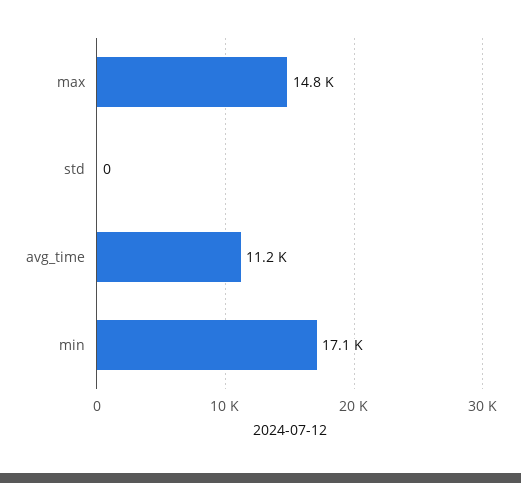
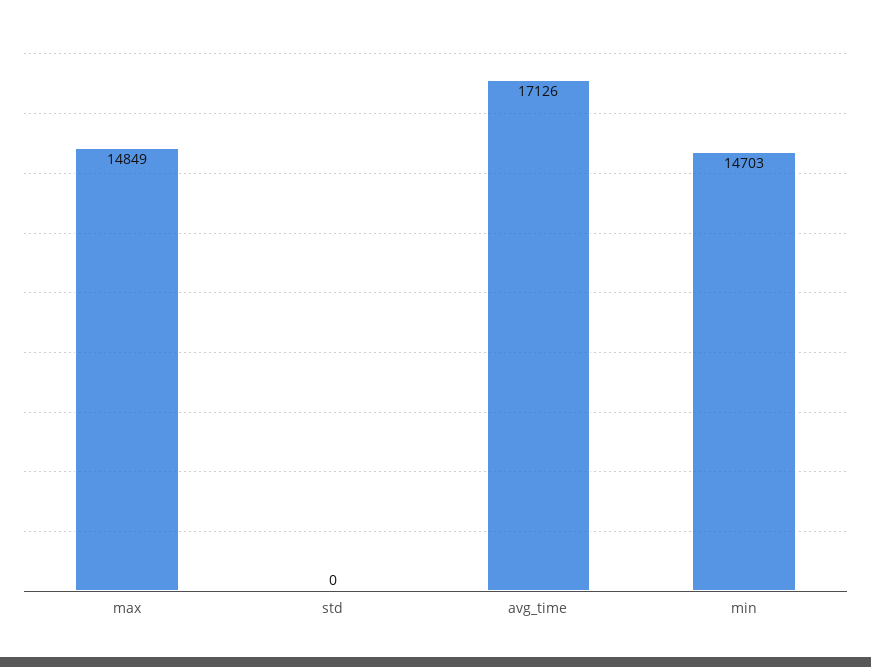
avg_time: 11200 -> 17126
min: 17100 -> 14703

